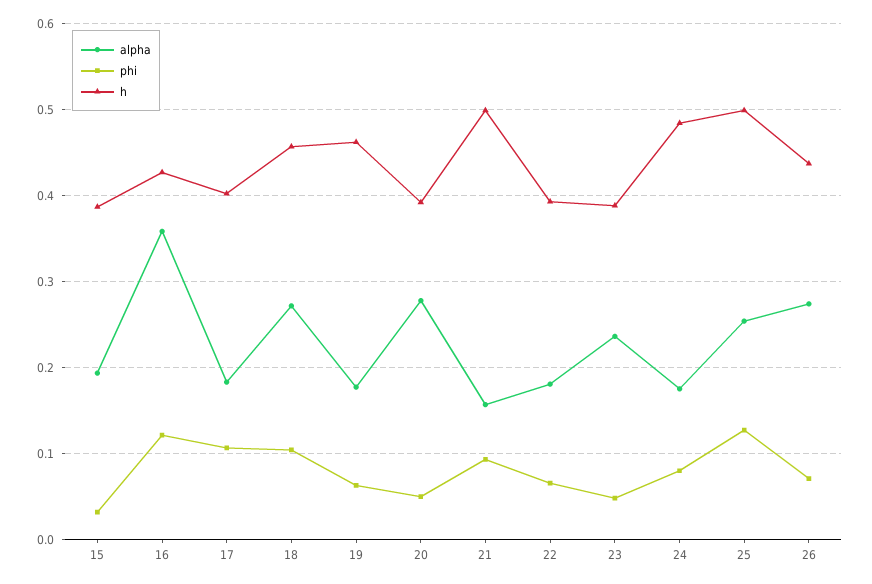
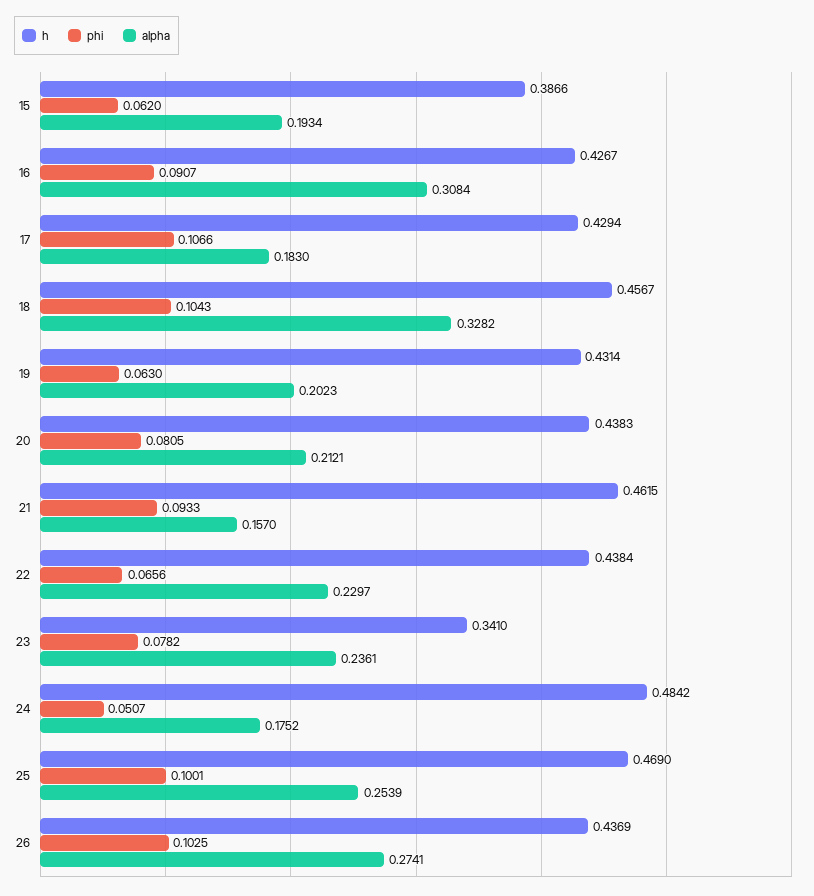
phi, 15: 0.03 -> 0.062
alpha, 16: 0.36 -> 0.3084
phi, 16: 0.12 -> 0.0907
h, 17: 0.4 -> 0.4294
alpha, 18: 0.27 -> 0.3282
alpha, 19: 0.18 -> 0.2023
h, 19: 0.46 -> 0.4314
alpha, 20: 0.28 -> 0.2121
phi, 20: 0.05 -> 0.0805
h, 20: 0.39 -> 0.4383
h, 21: 0.5 -> 0.4615
alpha, 22: 0.18 -> 0.2297
h, 22: 0.39 -> 0.4384
phi, 23: 0.05 -> 0.0782
h, 23: 0.39 -> 0.341
phi, 24: 0.08 -> 0.0507
phi, 25: 0.13 -> 0.1001
h, 25: 0.5 -> 0.469
phi, 26: 0.07 -> 0.1025

